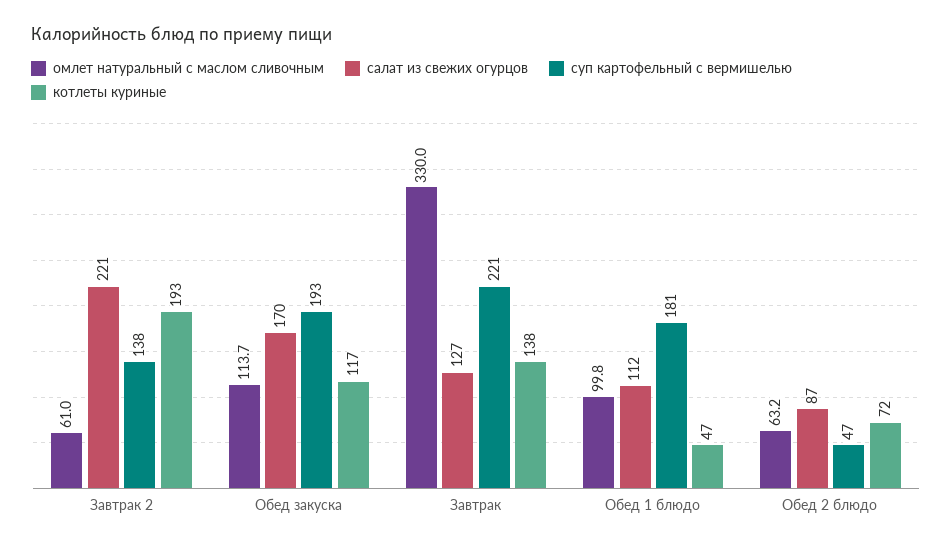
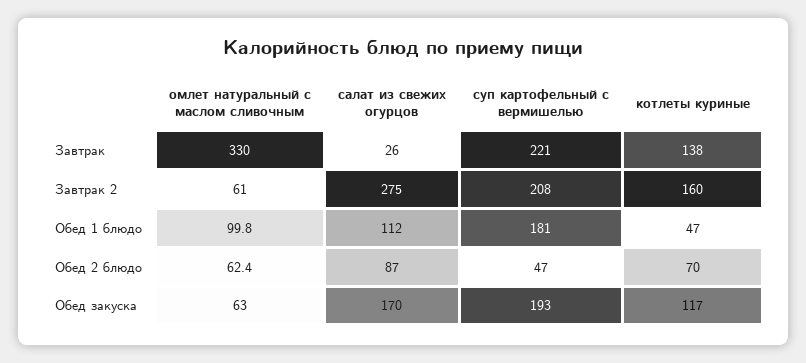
салат из свежих огурцов, Завтрак 2: 221 -> 275
суп картофельный с вермишелью, Завтрак 2: 138 -> 208
котлеты куриные, Завтрак 2: 193 -> 160
омлет натуральный с маслом сливочным, Обед закуска: 113.7 -> 63
салат из свежих огурцов, Завтрак: 127 -> 26
омлет натуральный с маслом сливочным, Обед 2 блюдо: 63.2 -> 62.4
котлеты куриные, Обед 2 блюдо: 72 -> 70

